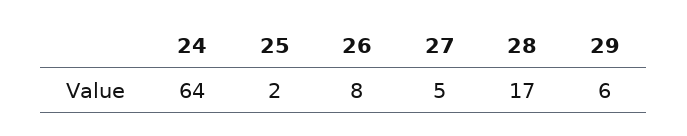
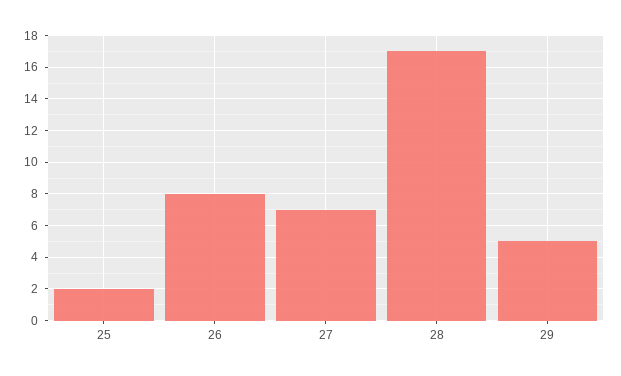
24: 64 -> none
27: 5 -> 7
29: 6 -> 5

